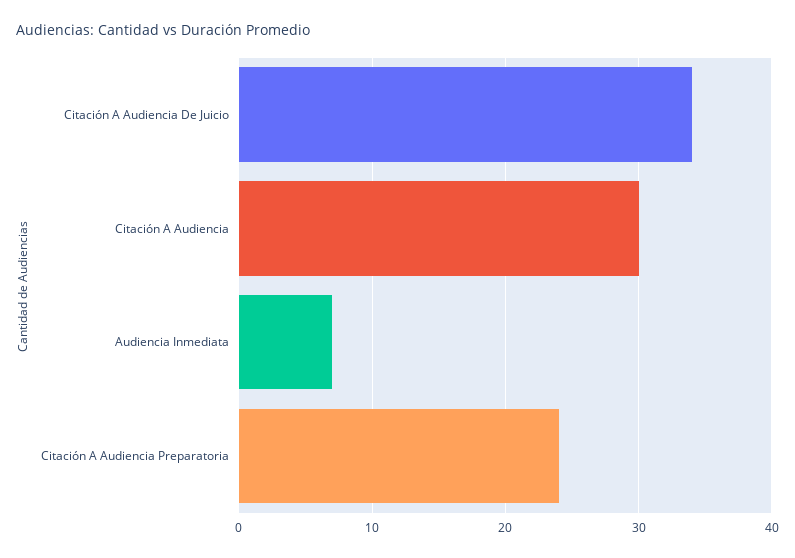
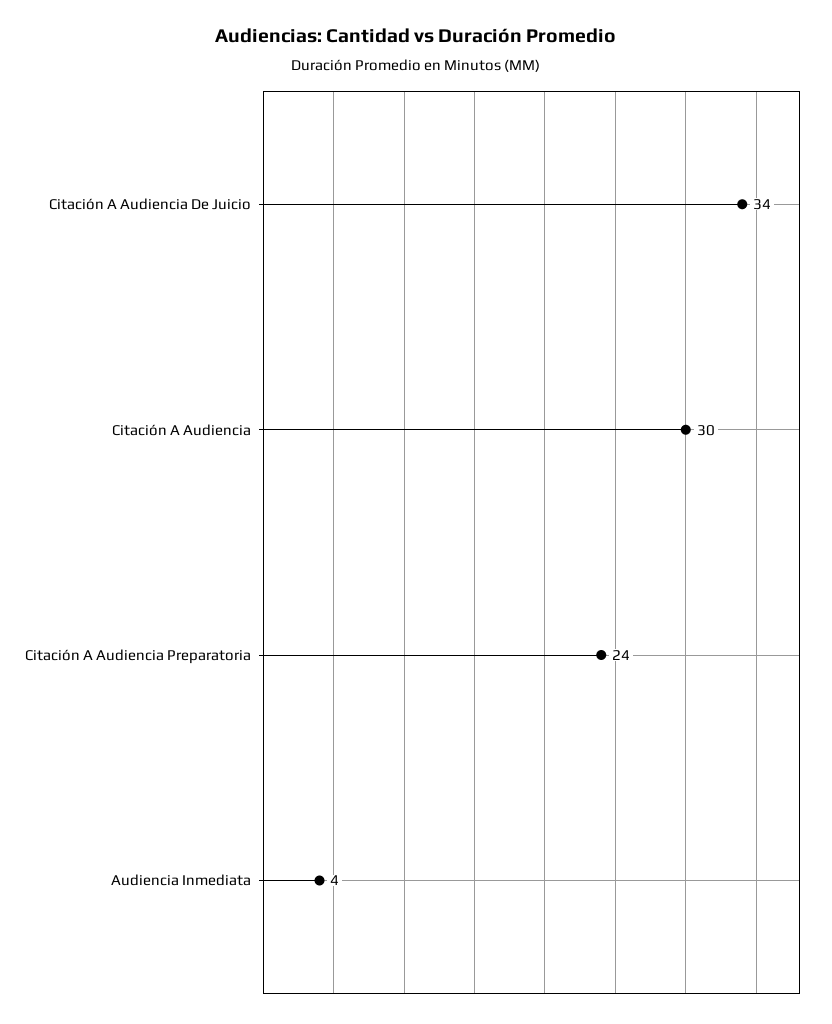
Audiencia Inmediata: 7 -> 4

